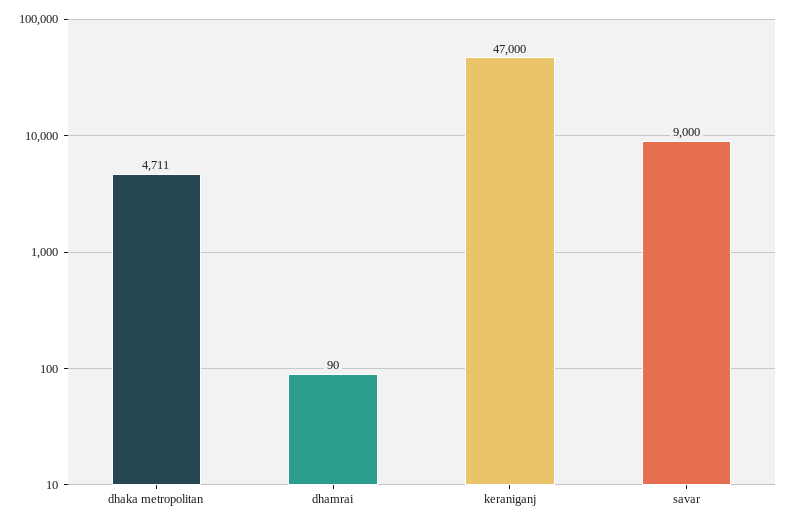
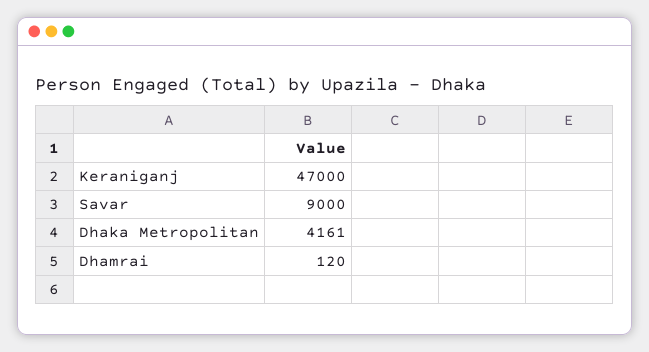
dhaka metropolitan: 4711 -> 4161
dhamrai: 90 -> 120

